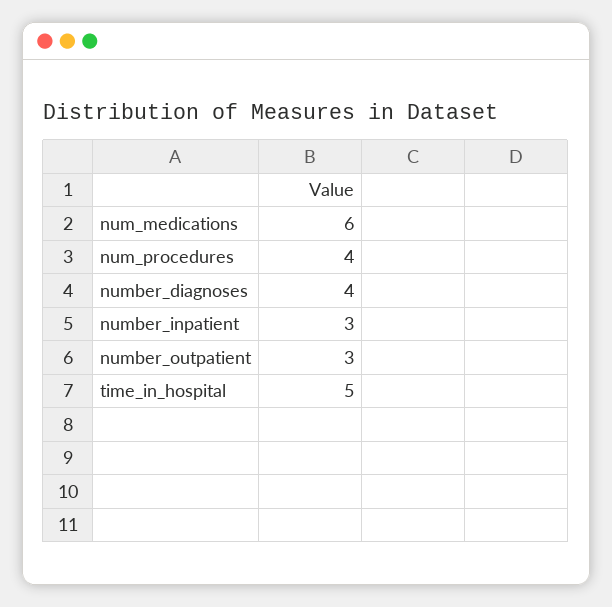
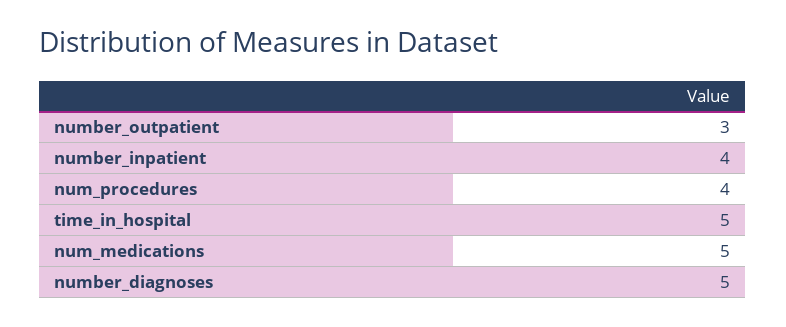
num_medications: 6 -> 5
number_diagnoses: 4 -> 5
number_inpatient: 3 -> 4

